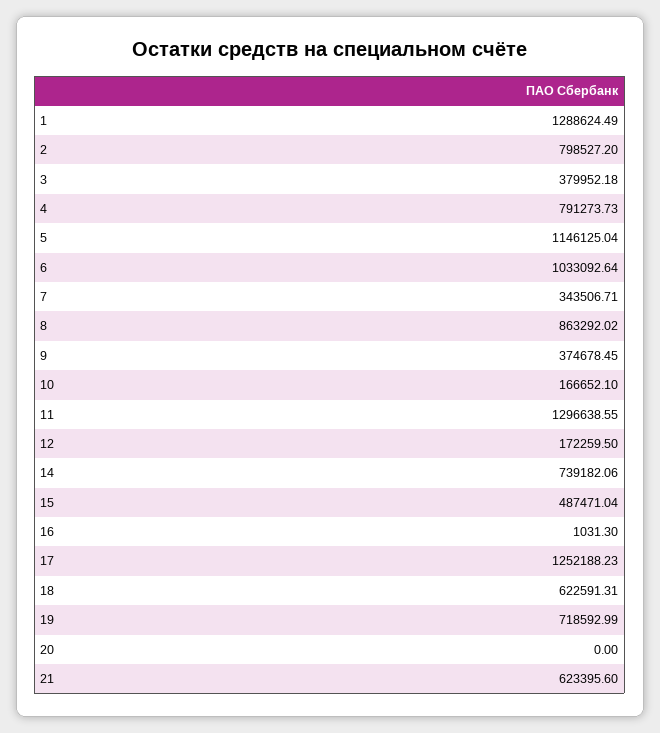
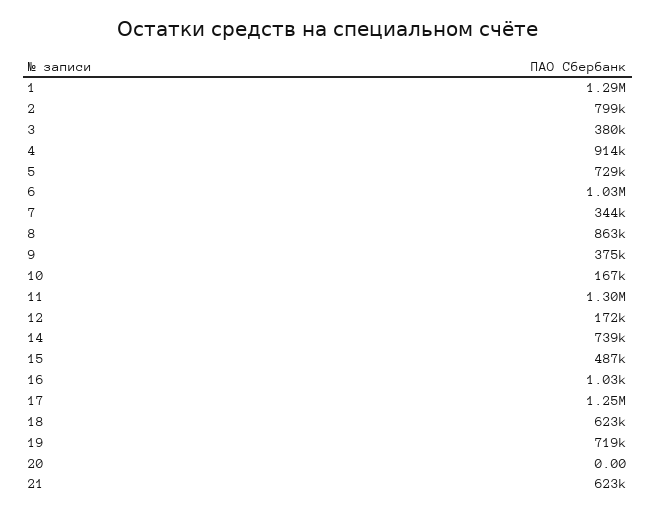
4: 791273.73 -> 914000
5: 1146125.04 -> 729000

